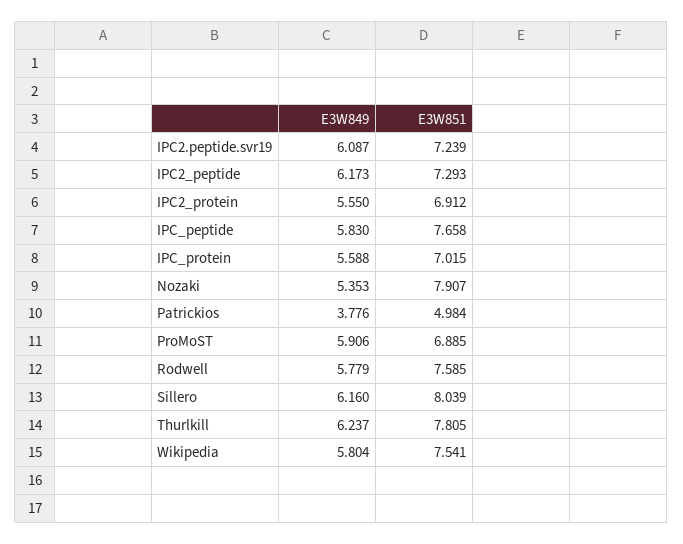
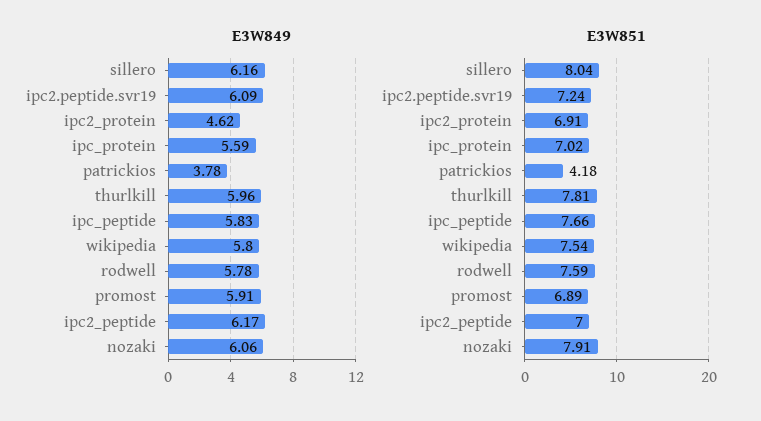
E3W851, IPC2_peptide: 7.293 -> 7
E3W849, IPC2_protein: 5.55 -> 4.62
E3W849, Nozaki: 5.353 -> 6.06
E3W851, Patrickios: 4.984 -> 4.18
E3W849, Thurlkill: 6.237 -> 5.96

